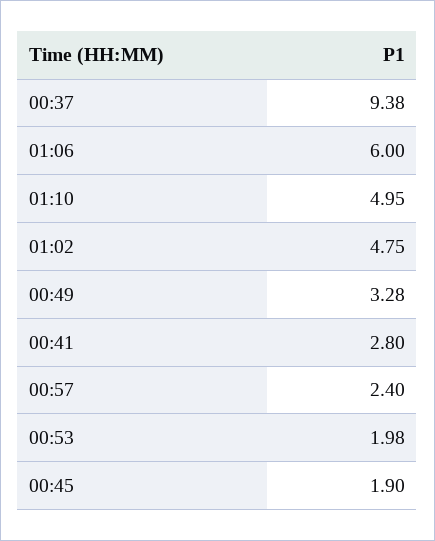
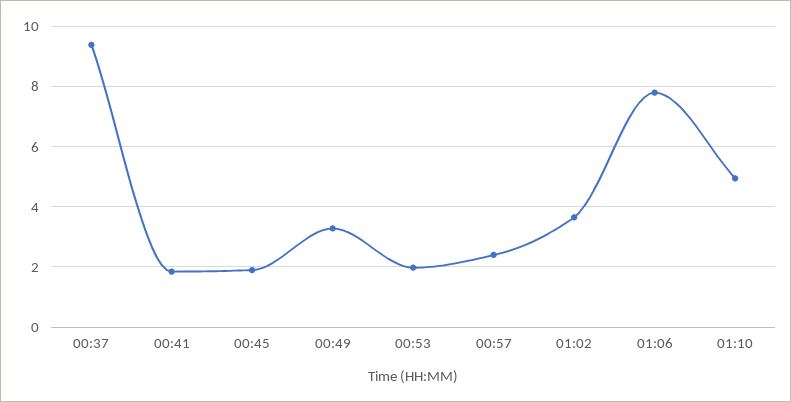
01:06: 6 -> 7.8
01:02: 4.75 -> 3.6
00:41: 2.8 -> 1.8

